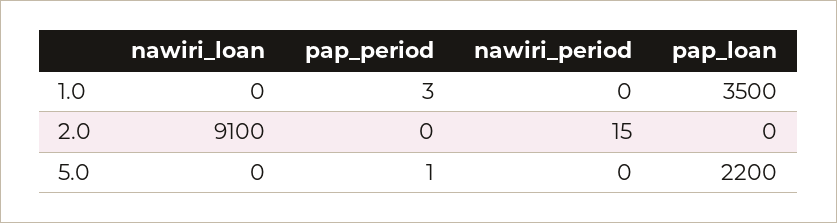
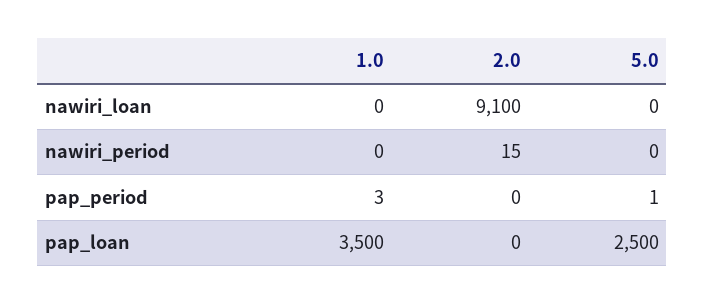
pap_loan, 5.0: 2200 -> 2500

